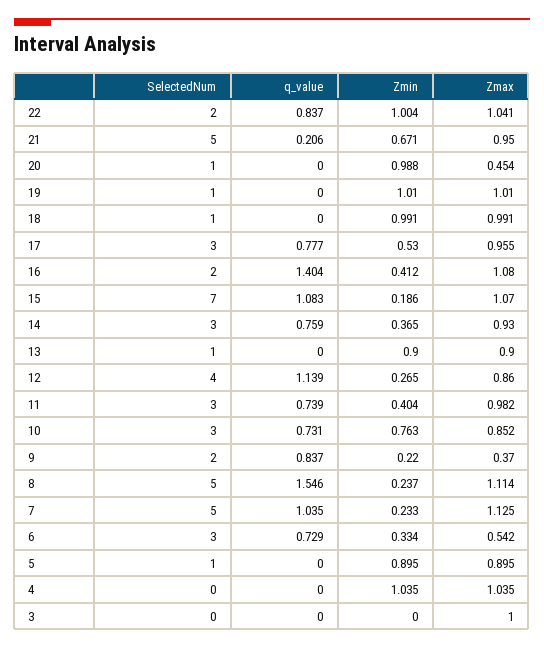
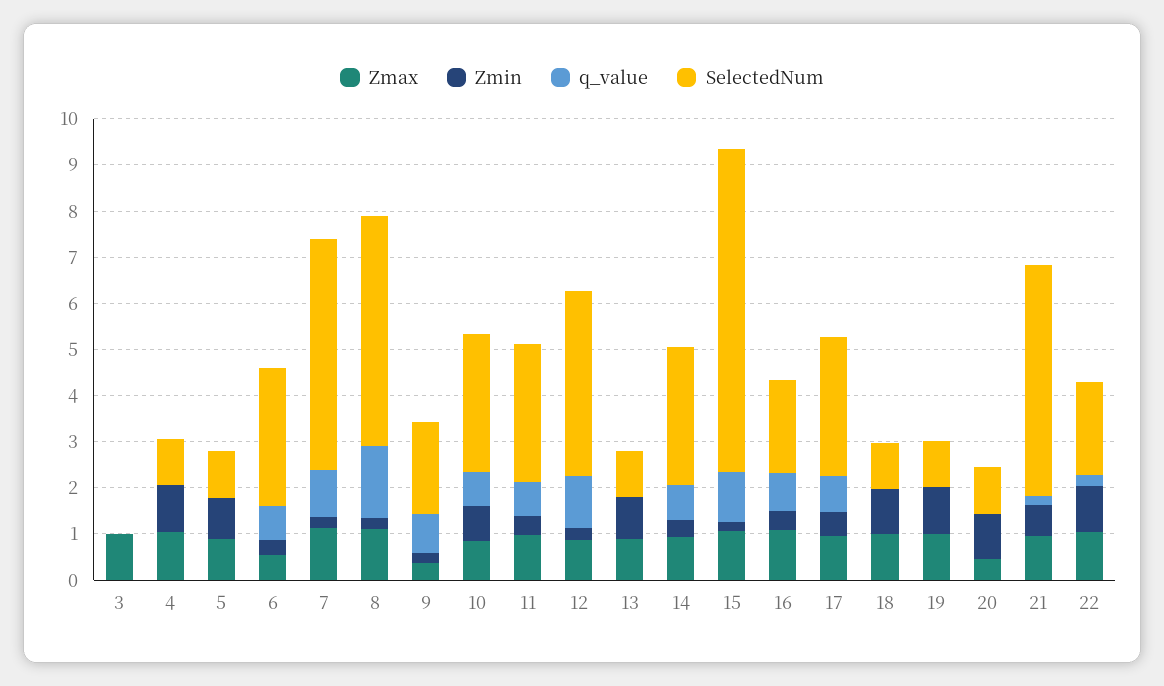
q_value, 22: 0.837 -> 0.2
q_value, 16: 1.404 -> 0.8
SelectedNum, 4: 0 -> 1

